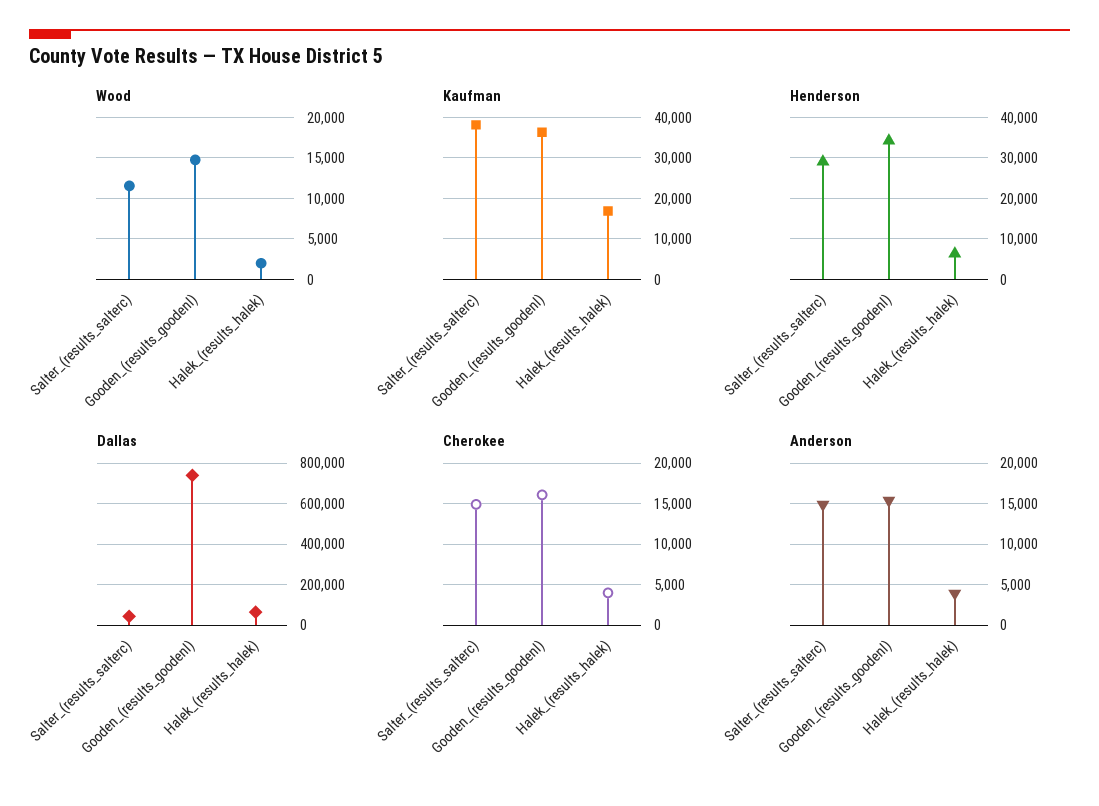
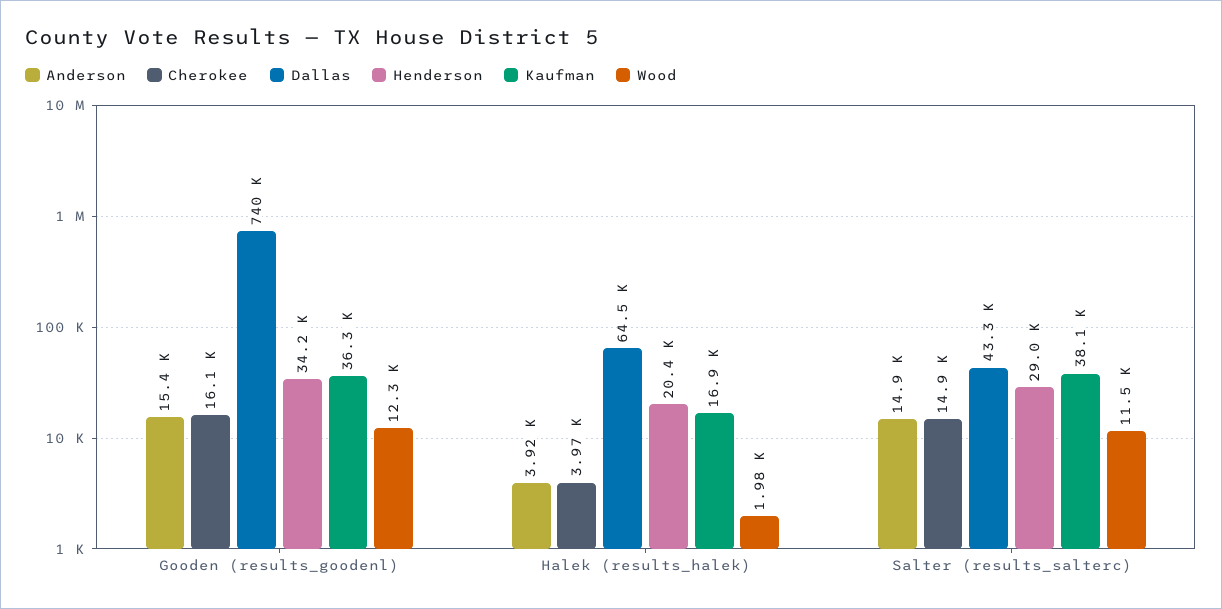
Wood, Gooden_(results_goodenl): 15000 -> 12300
Henderson, Halek_(results_halek): 6000 -> 20400

